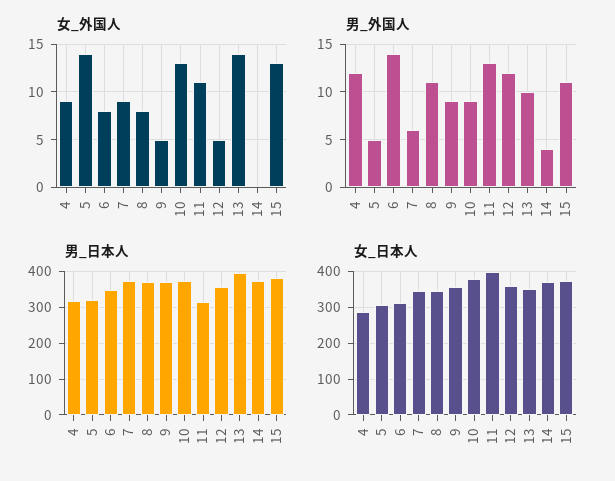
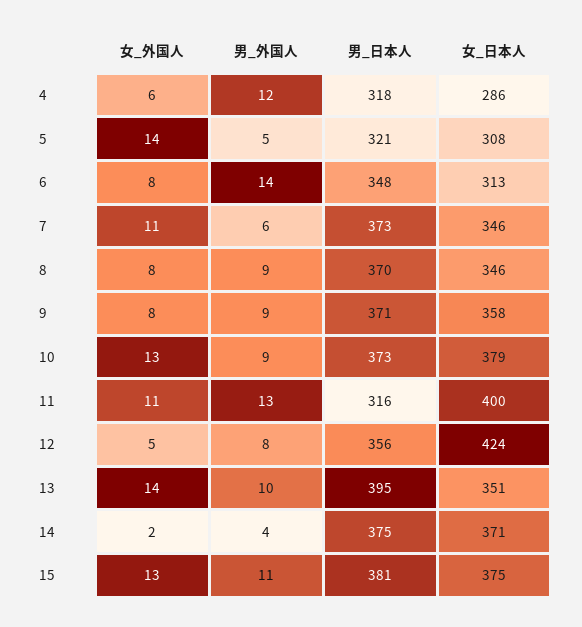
女_外国人, 4: 9 -> 6
女_外国人, 7: 9 -> 11
女_外国人, 9: 5 -> 8
女_外国人, 14: 0 -> 2
男_外国人, 8: 11 -> 9
男_外国人, 12: 12 -> 8
女_日本人, 12: 360 -> 424

